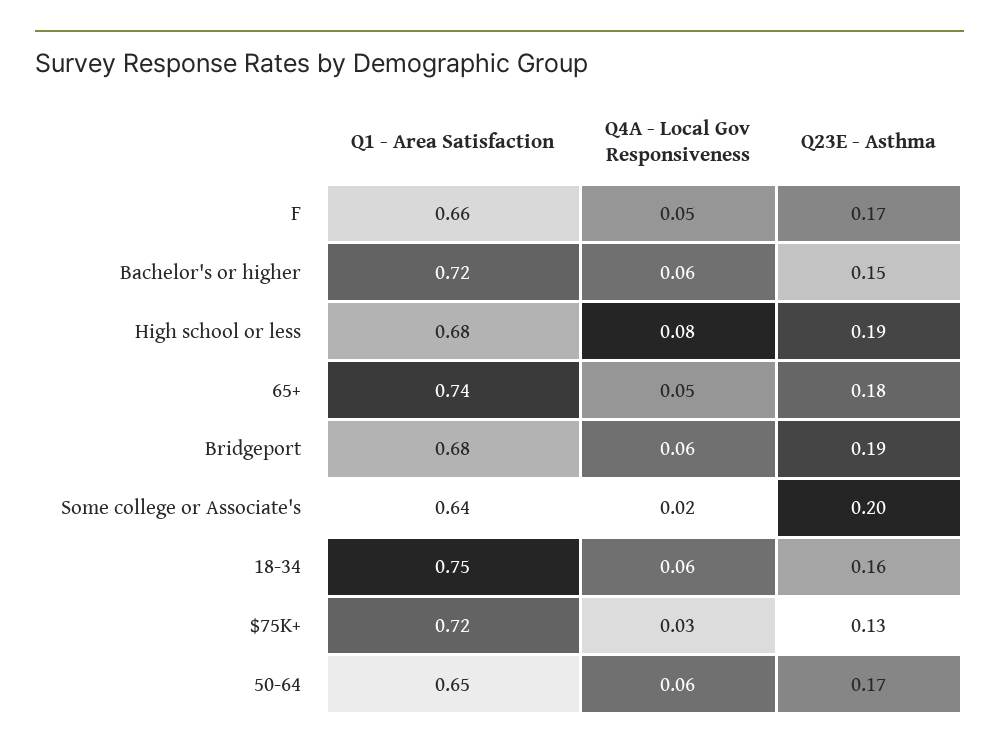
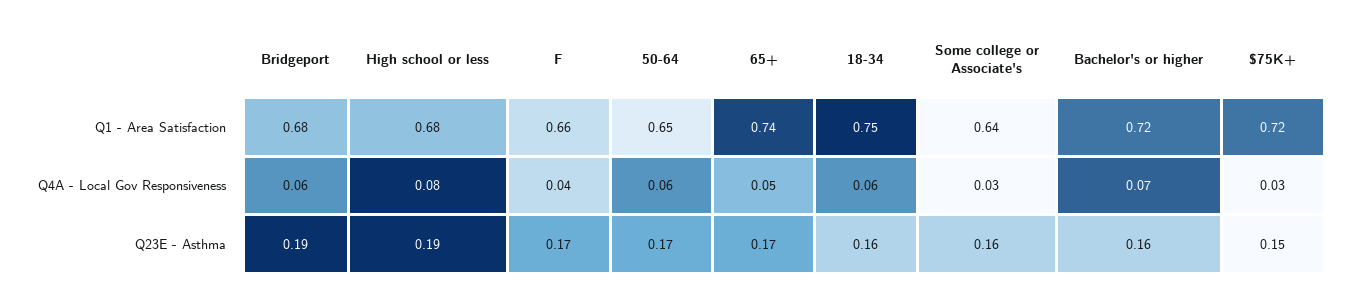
Q4A - Local Gov Responsiveness, F: 0.05 -> 0.04
Q4A - Local Gov Responsiveness, Bachelor's or higher: 0.06 -> 0.07
Q23E - Asthma, Bachelor's or higher: 0.15 -> 0.16
Q23E - Asthma, 65+: 0.18 -> 0.17
Q4A - Local Gov Responsiveness, Some college or Associate's: 0.02 -> 0.03
Q23E - Asthma, Some college or Associate's: 0.2 -> 0.16
Q23E - Asthma, $75K+: 0.13 -> 0.15

